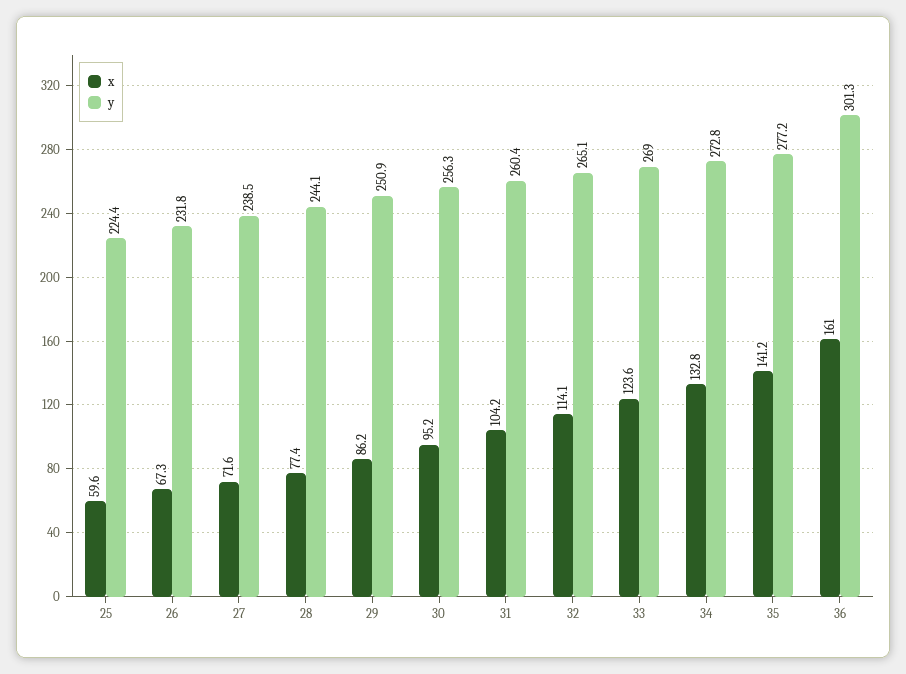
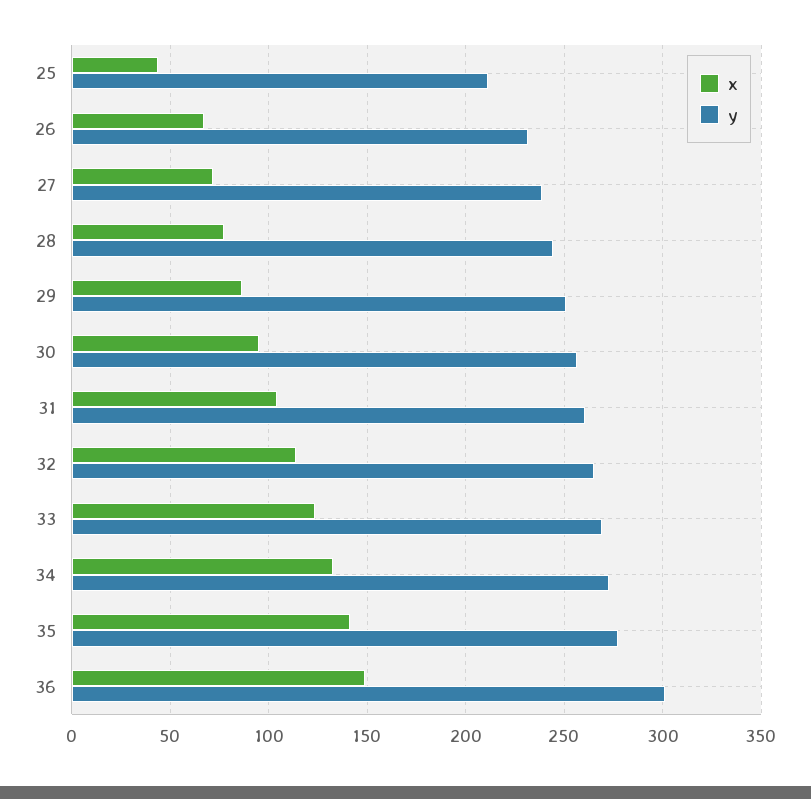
x, 25: 59.6 -> 45
y, 25: 224.4 -> 210
x, 36: 161 -> 150

